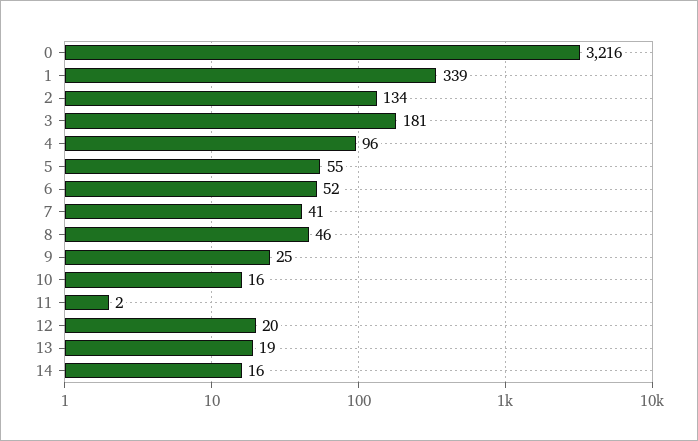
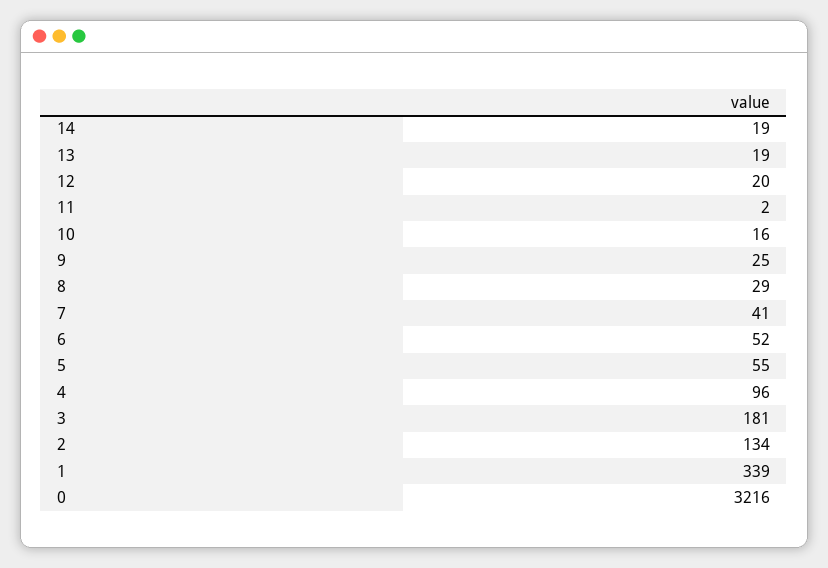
8: 46 -> 29
14: 16 -> 19

